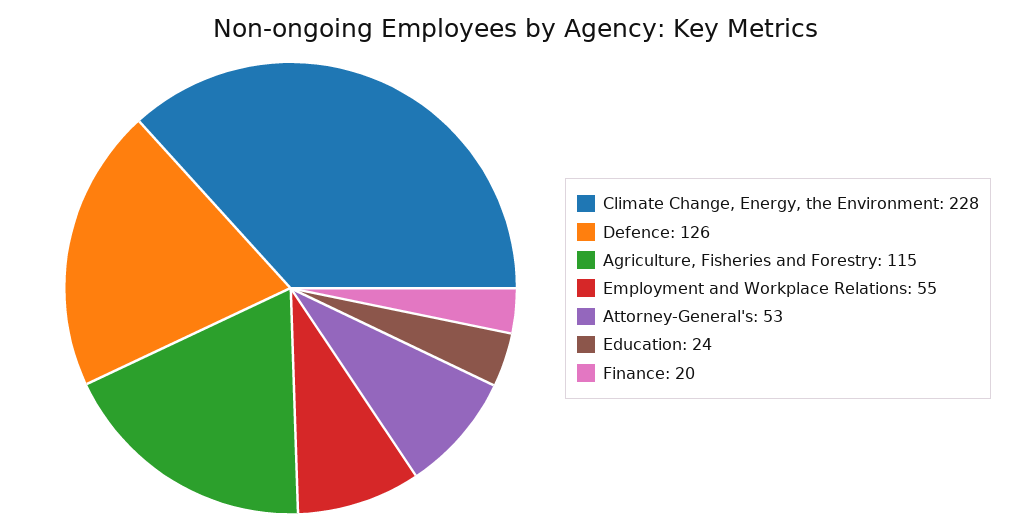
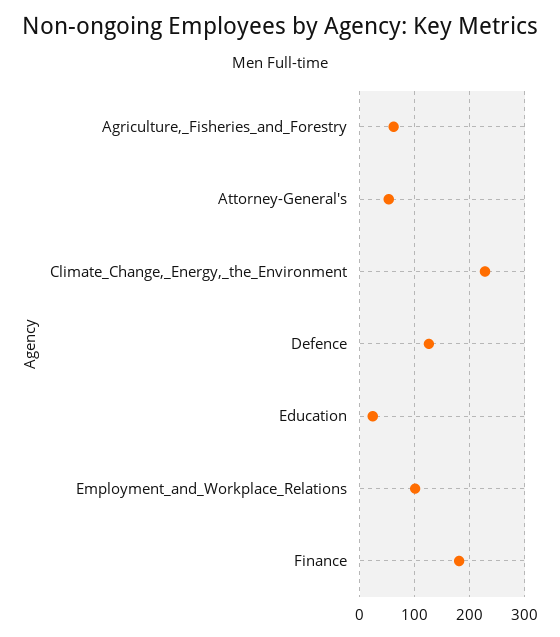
Agriculture, Fisheries and Forestry: 115 -> 60
Employment and Workplace Relations: 55 -> 100
Finance: 20 -> 180

